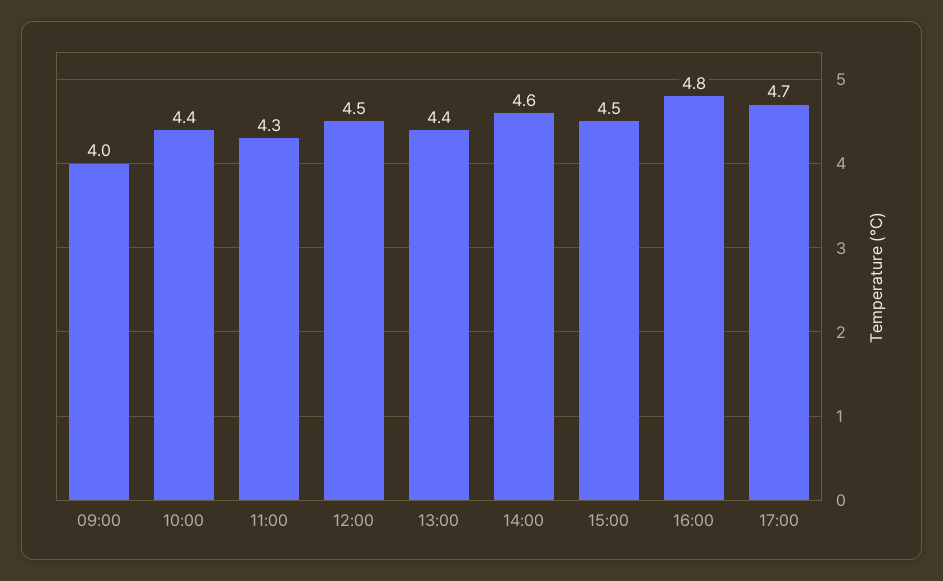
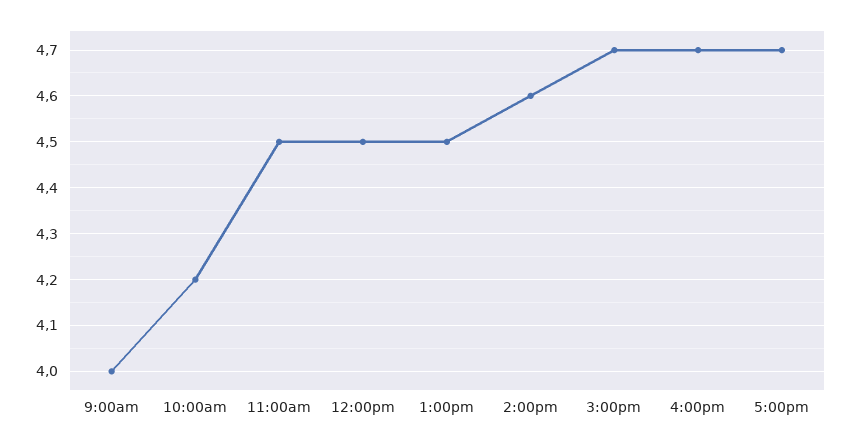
10:00: 4.4 -> 4.2
11:00: 4.3 -> 4.5
13:00: 4.4 -> 4.5
15:00: 4.5 -> 4.7
16:00: 4.8 -> 4.7

